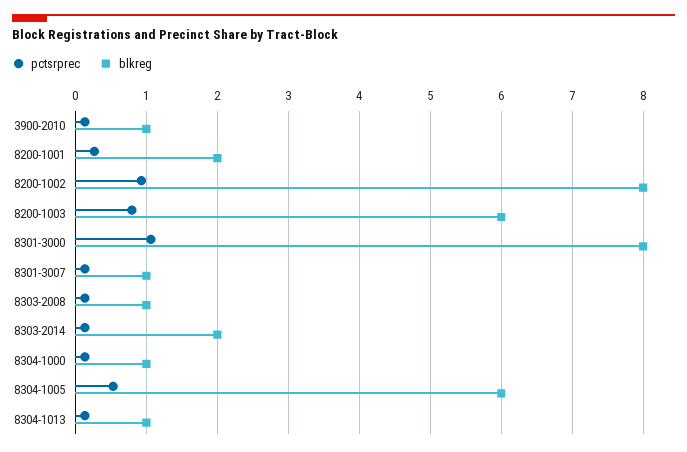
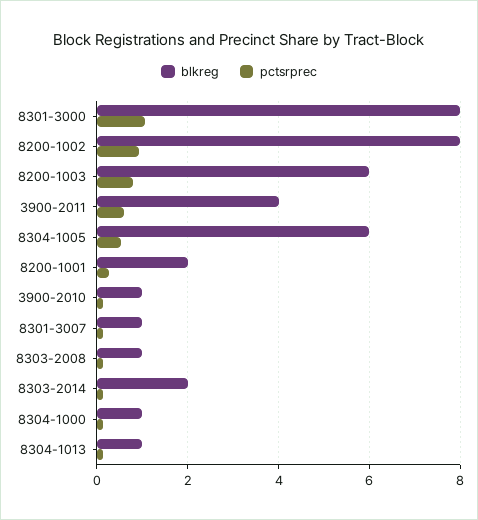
blkreg, 3900-2011: none -> 4
pctsrprec, 3900-2011: none -> 0.6

